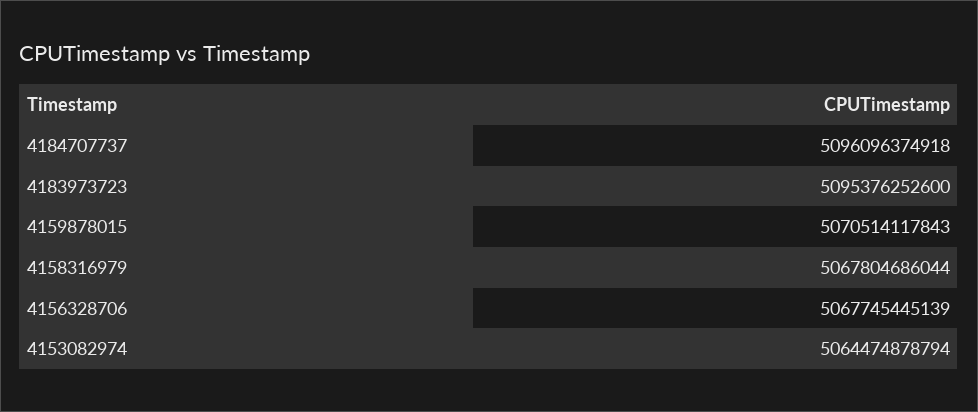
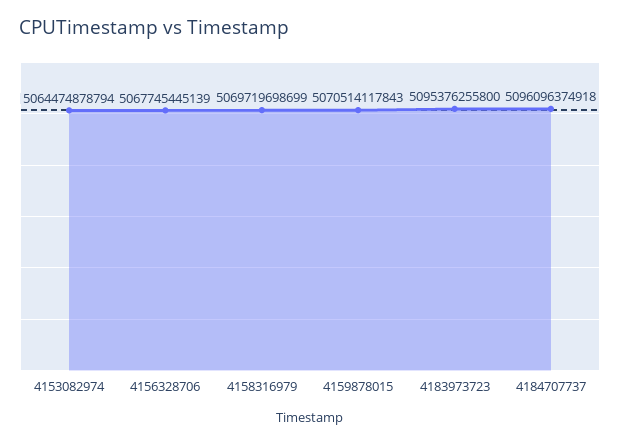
4183973723: 5095376252600 -> 5095376255800
4158316979: 5067804686044 -> 5069719698699

